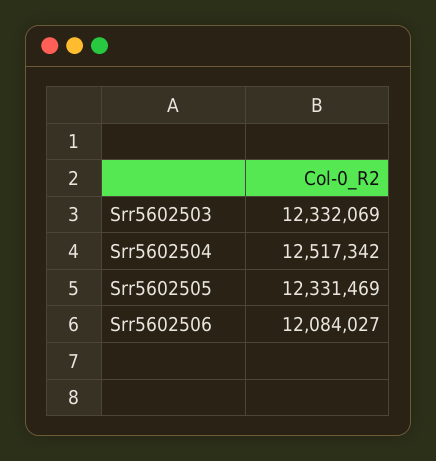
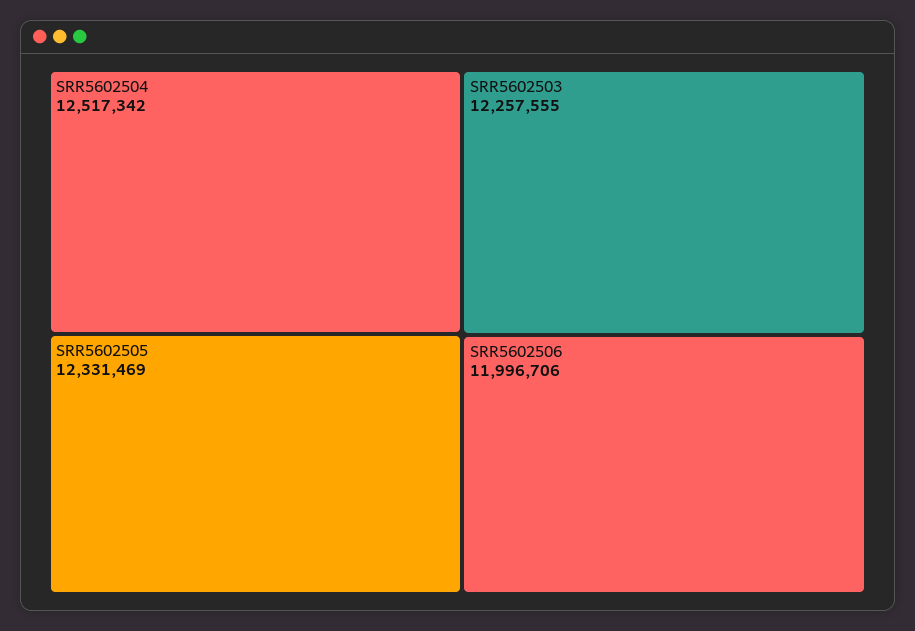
Srr5602503: 12332069 -> 12257555
Srr5602506: 12084027 -> 11996706

